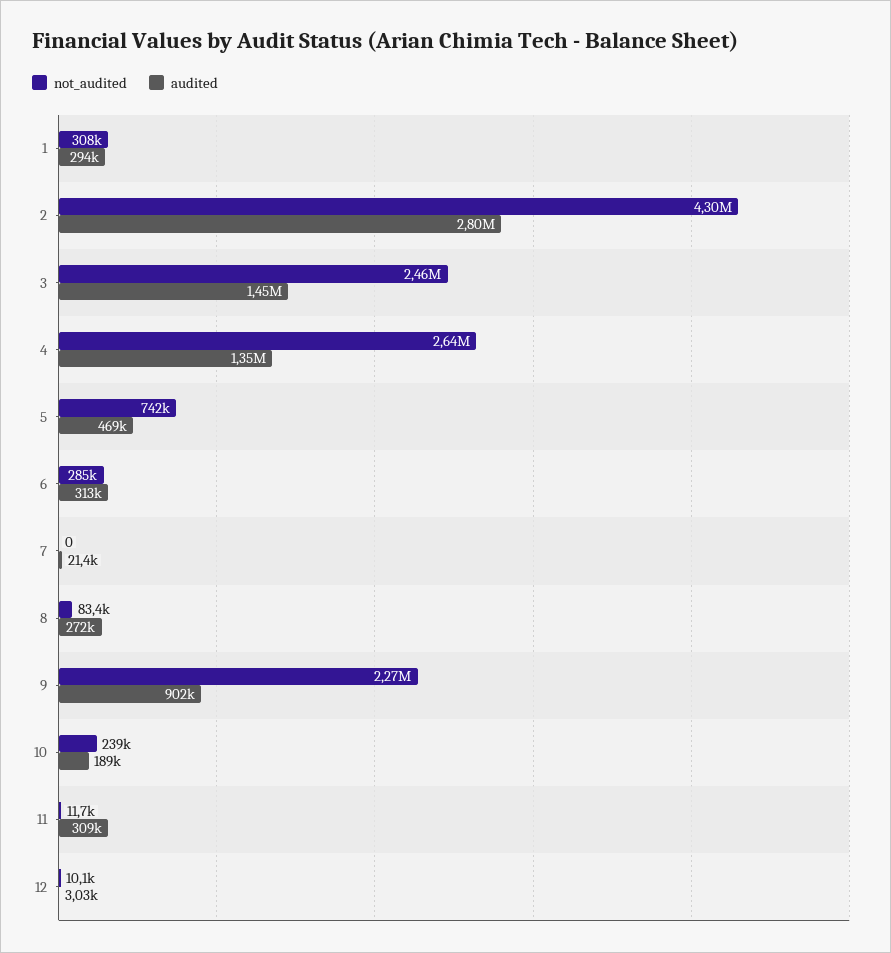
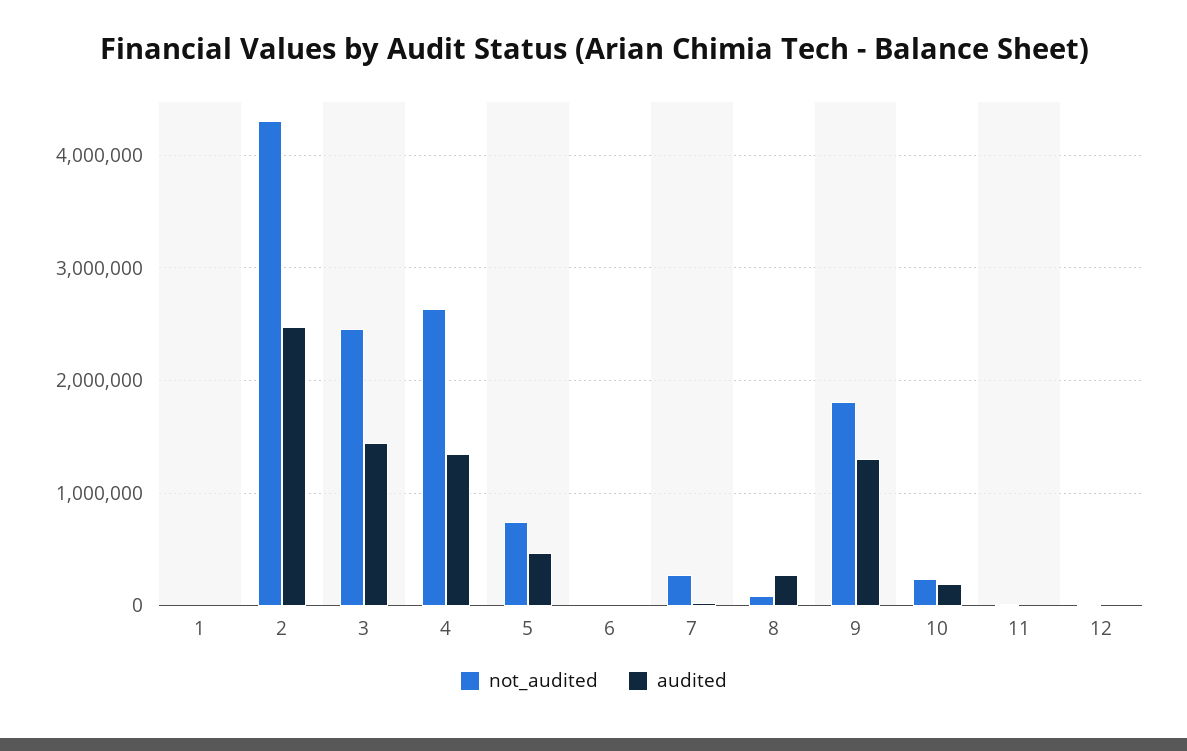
not_audited, 1: 308000 -> 0
audited, 1: 294000 -> 0
audited, 2: 2800000 -> 2500000
not_audited, 6: 285000 -> 0
audited, 6: 313000 -> 0
not_audited, 7: 0 -> 300000
not_audited, 9: 2270000 -> 1800000
audited, 9: 902000 -> 1300000
audited, 11: 309000 -> 0

